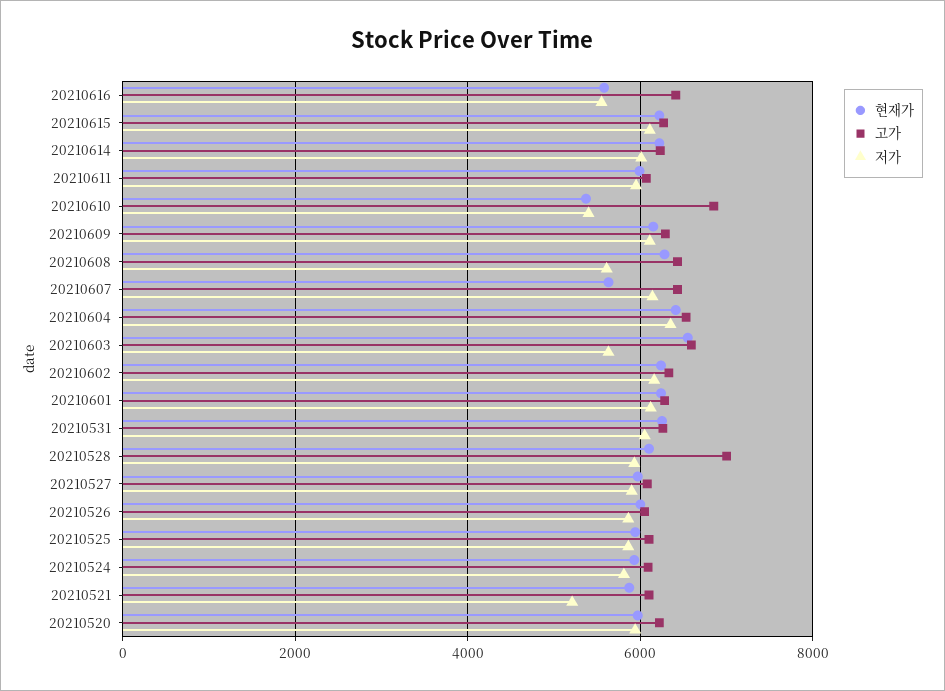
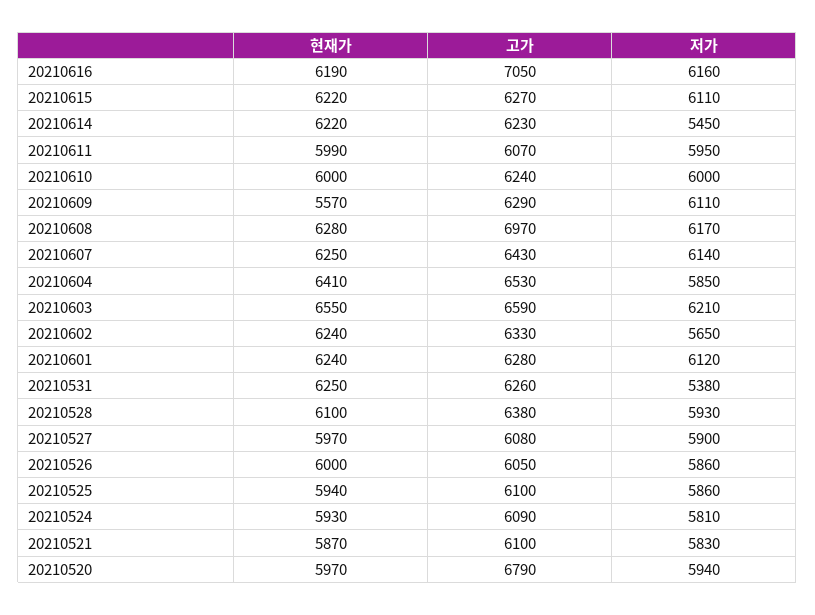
현재가, 20210616: 5600 -> 6190
고가, 20210616: 6400 -> 7050
저가, 20210616: 5600 -> 6160
저가, 20210614: 6000 -> 5450
현재가, 20210610: 5400 -> 6000
고가, 20210610: 6800 -> 6240
저가, 20210610: 5400 -> 6000
현재가, 20210609: 6200 -> 5570
고가, 20210608: 6400 -> 6970
저가, 20210608: 5600 -> 6170
현재가, 20210607: 5600 -> 6250
저가, 20210604: 6400 -> 5850
저가, 20210603: 5600 -> 6210
저가, 20210602: 6200 -> 5650
저가, 20210531: 6000 -> 5380
고가, 20210528: 7000 -> 6380
저가, 20210521: 5200 -> 5830
고가, 20210520: 6200 -> 6790

